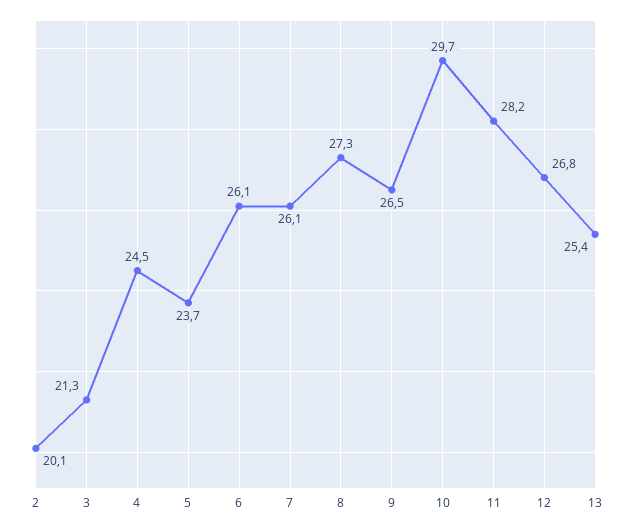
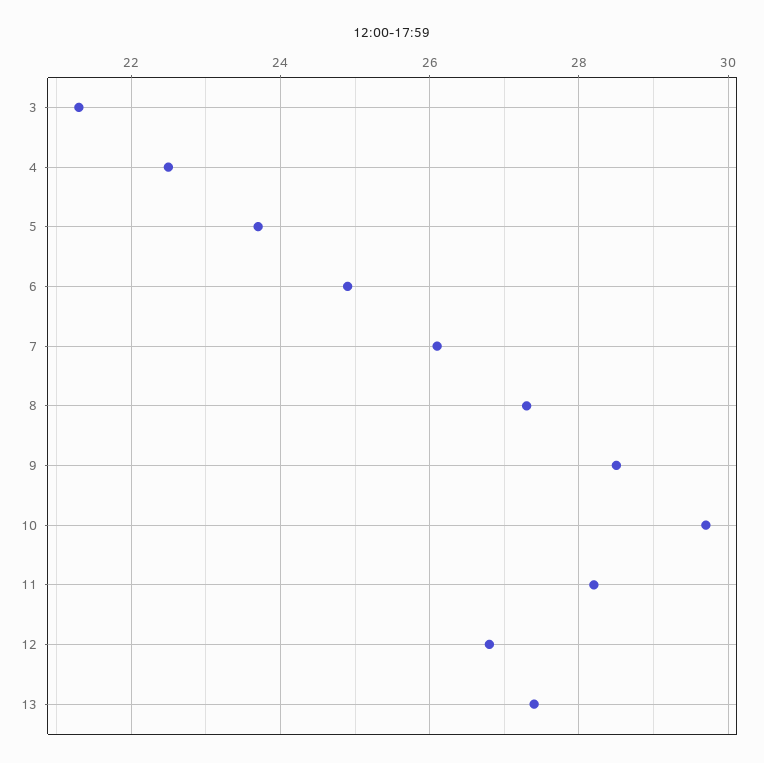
2: 20.1 -> none
4: 24.5 -> 22.5
6: 26.1 -> 25
9: 26.5 -> 28.5
13: 25.4 -> 27.5

